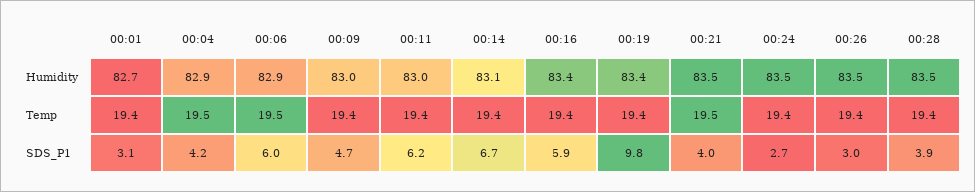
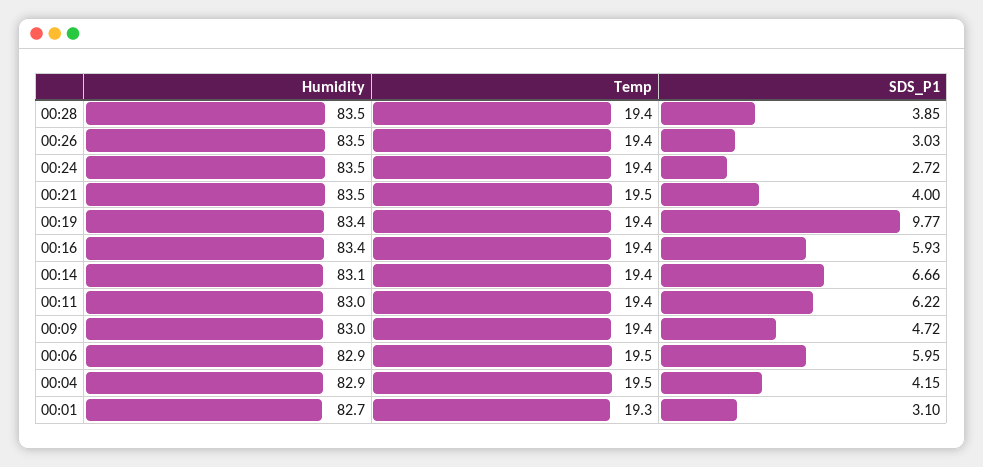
00:01, Temp: 19.4 -> 19.3

